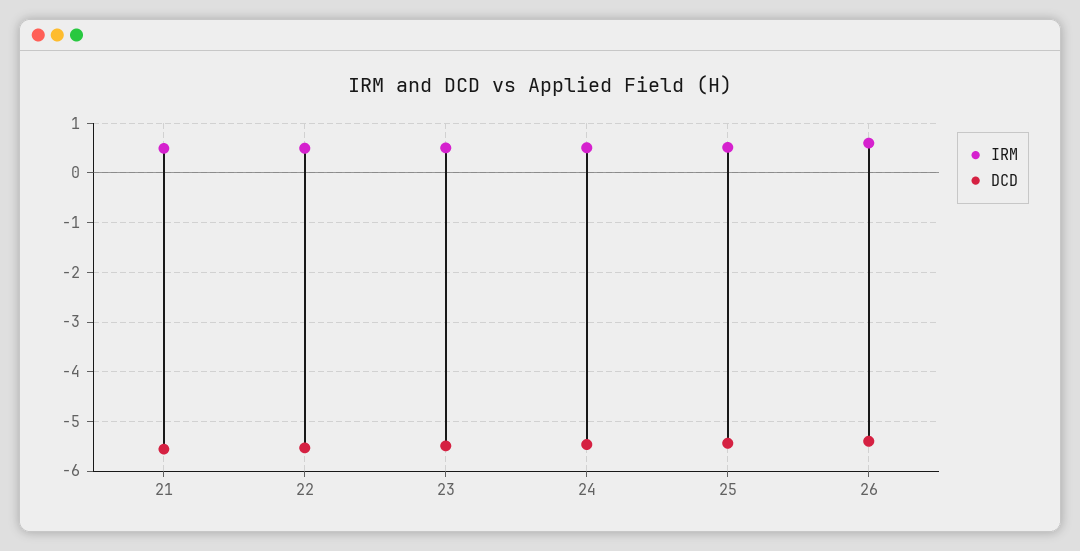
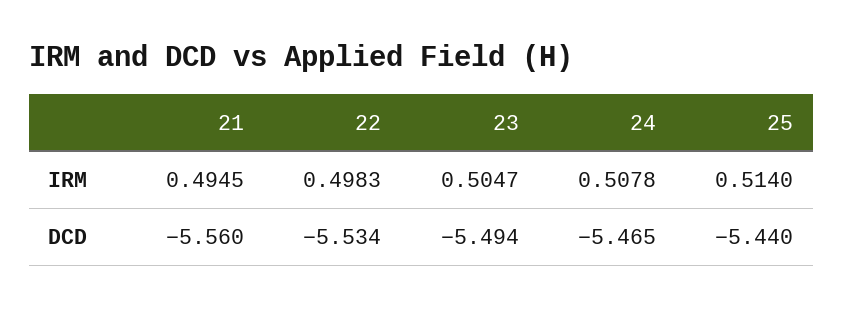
IRM, 26: 0.6 -> none
DCD, 26: -5.4 -> none

